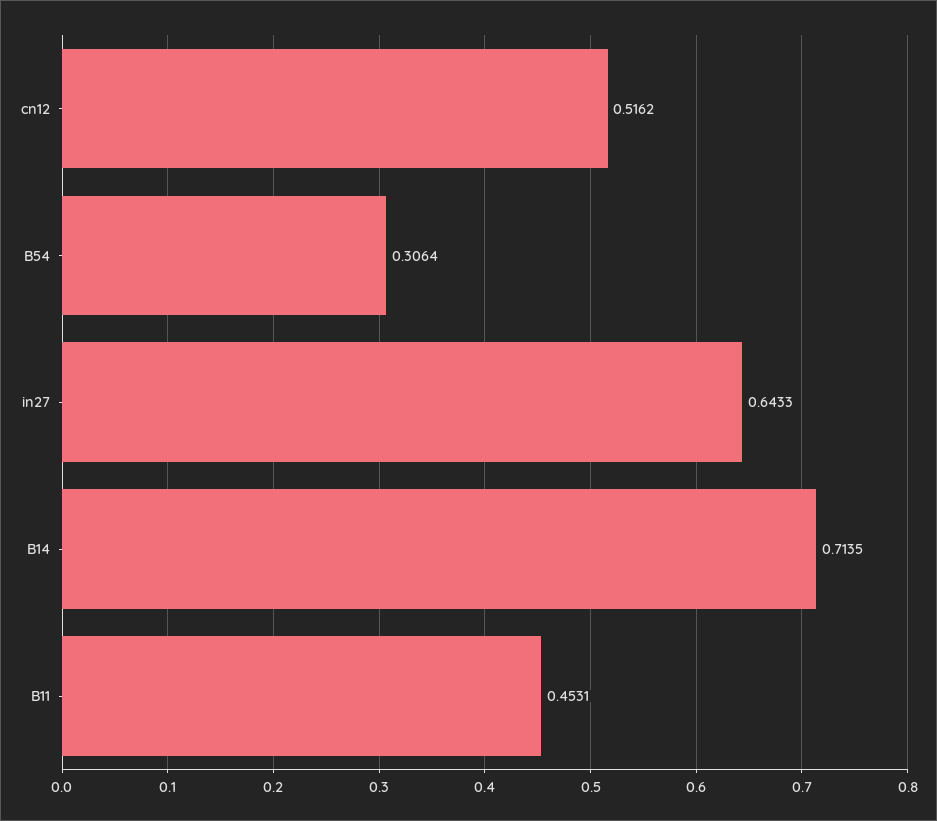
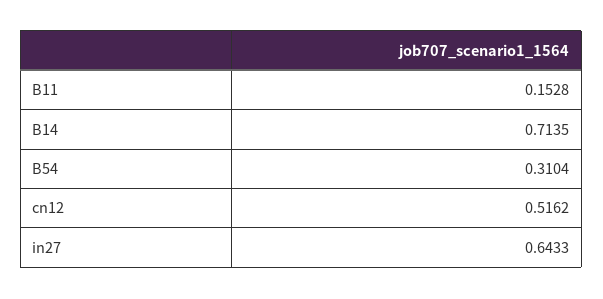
B54: 0.3064 -> 0.3104
B11: 0.4531 -> 0.1528

